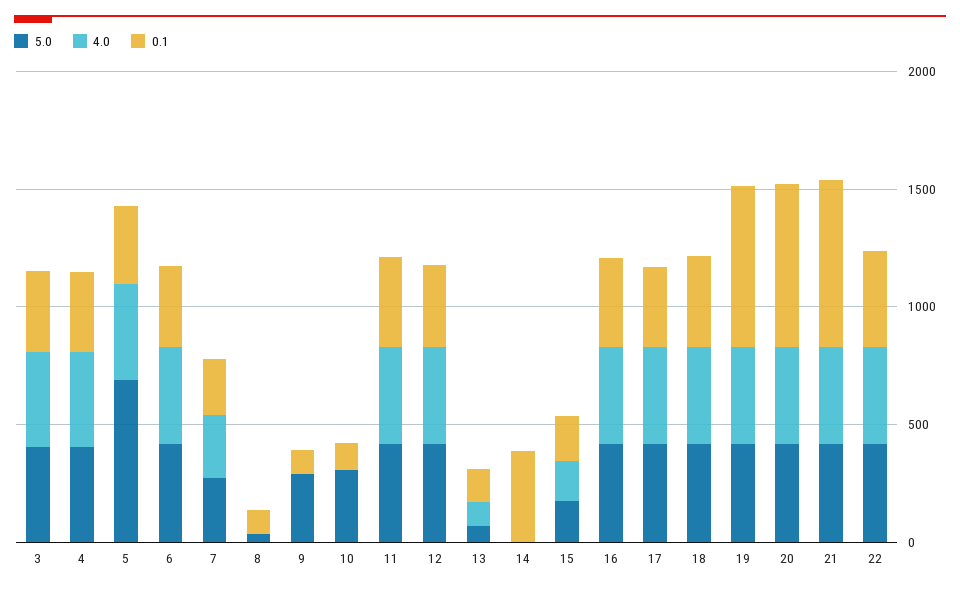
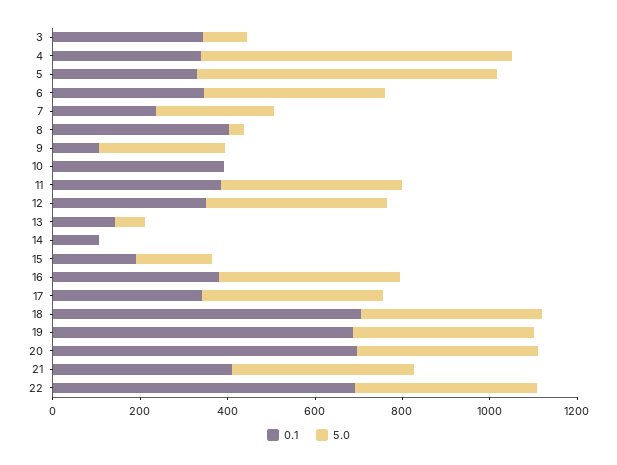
5.0, 3: 400 -> 100
4.0, 3: 400 -> none
5.0, 4: 400 -> 700
4.0, 4: 400 -> none
4.0, 5: 400 -> none
4.0, 6: 400 -> none
4.0, 7: 300 -> none
4.0, 8: 0 -> none
0.1, 8: 100 -> 400
4.0, 9: 0 -> none
5.0, 10: 300 -> 0
4.0, 10: 0 -> none
0.1, 10: 100 -> 400
4.0, 11: 400 -> none
4.0, 12: 400 -> none
4.0, 13: 100 -> none
4.0, 14: 0 -> none
0.1, 14: 400 -> 100
4.0, 15: 200 -> none
4.0, 16: 400 -> none
4.0, 17: 400 -> none
4.0, 18: 400 -> none
0.1, 18: 400 -> 700
4.0, 19: 400 -> none
4.0, 20: 400 -> none
4.0, 21: 400 -> none
0.1, 21: 700 -> 400
4.0, 22: 400 -> none
0.1, 22: 400 -> 700

